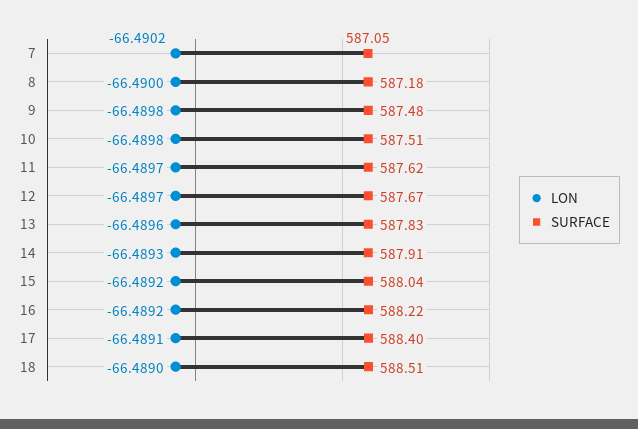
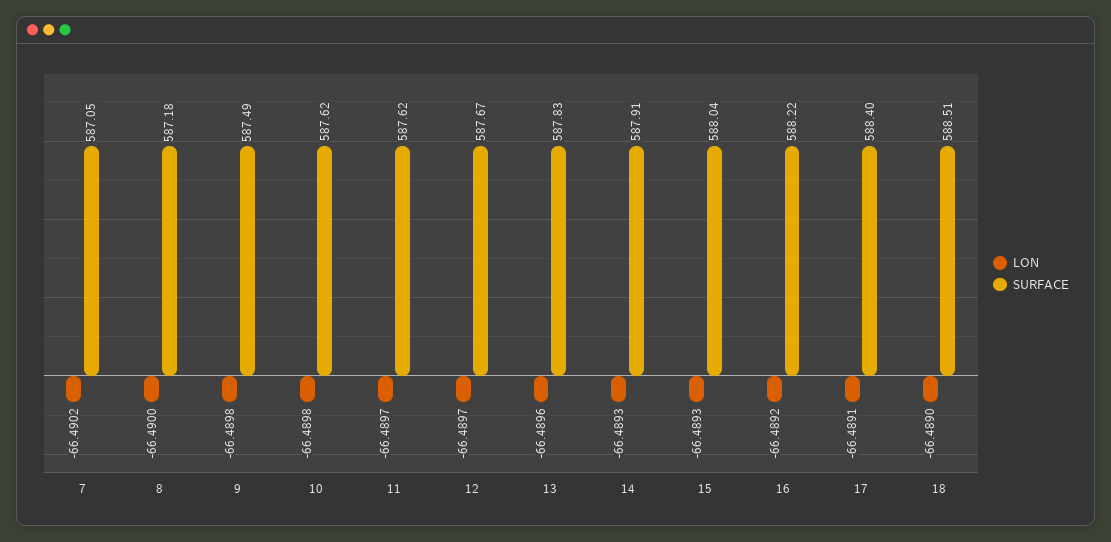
SURFACE, 9: 587.48 -> 587.49
SURFACE, 10: 587.51 -> 587.62
LON, 15: -66.4892 -> -66.4893

